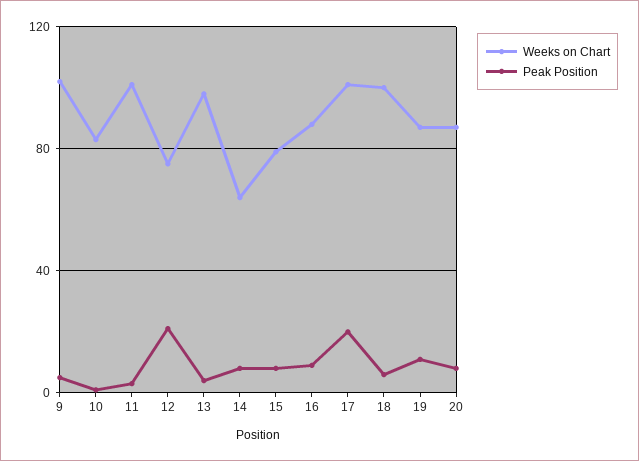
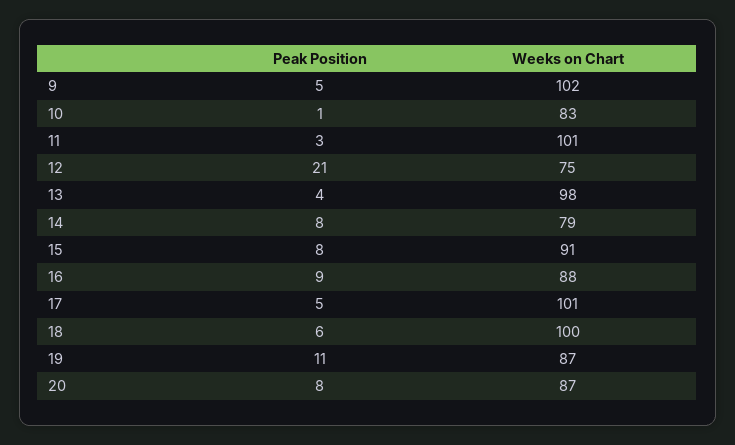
Weeks on Chart, 14: 65 -> 79
Weeks on Chart, 15: 80 -> 91
Peak Position, 17: 20 -> 5

